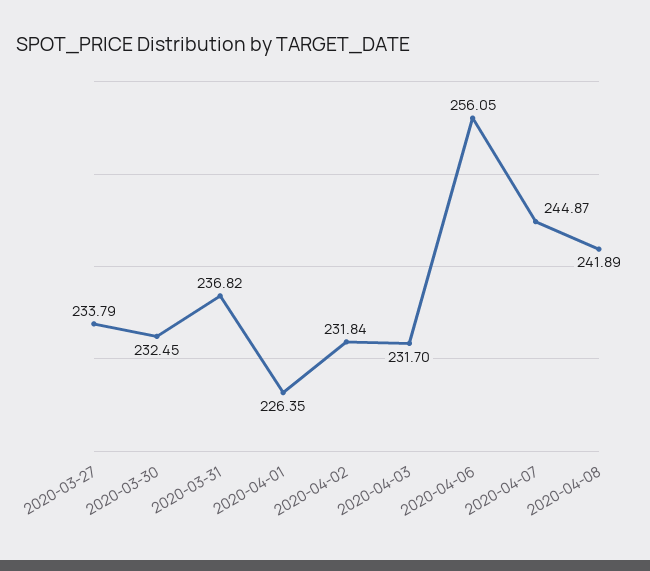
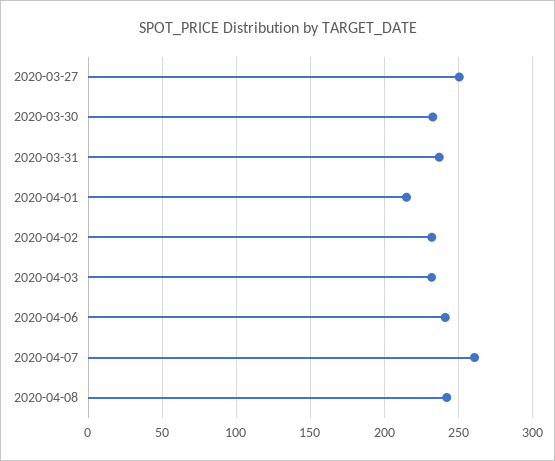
2020-03-27: 233.79 -> 250
2020-04-01: 226.35 -> 215
2020-04-06: 256.05 -> 240
2020-04-07: 244.87 -> 260

